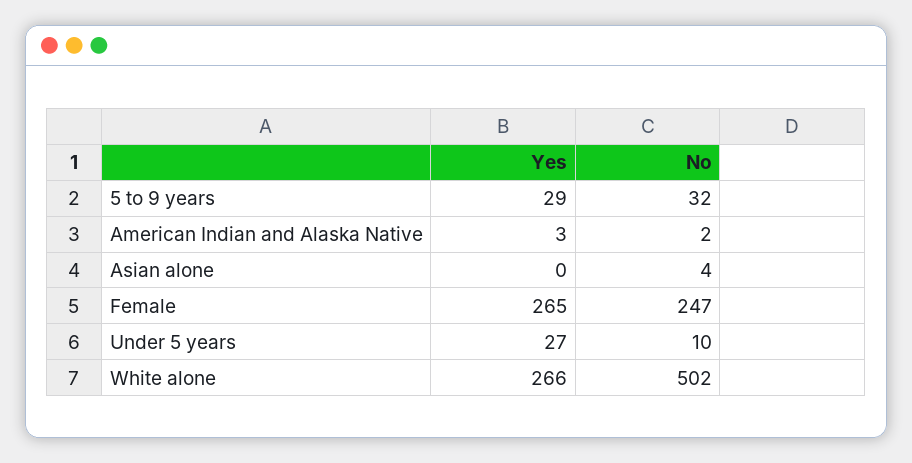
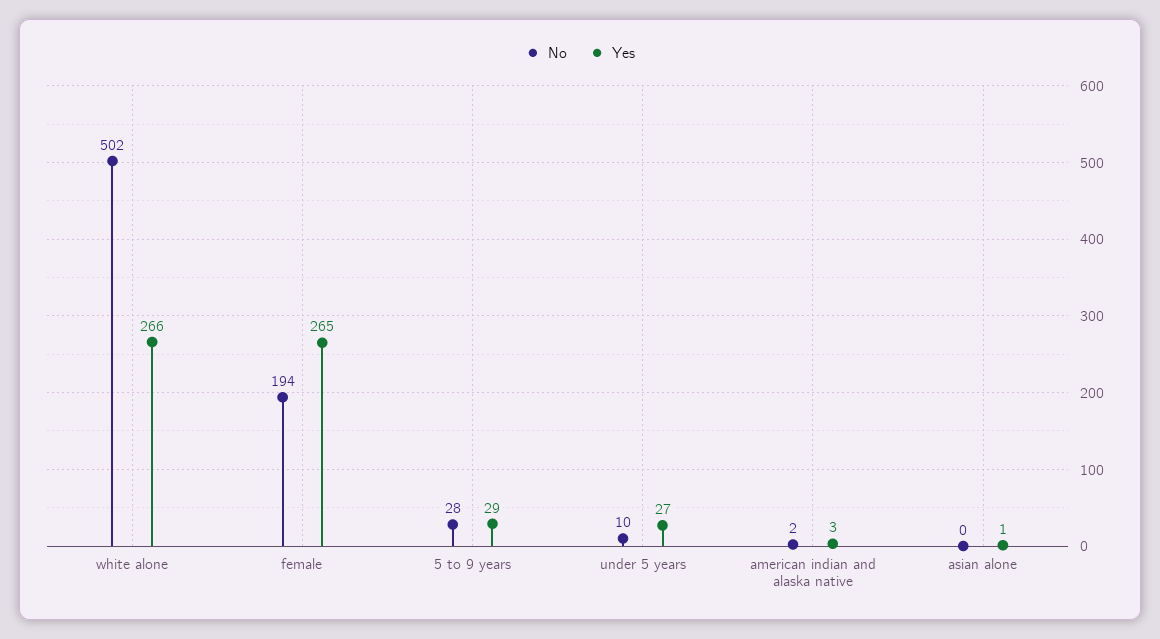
No, 5 to 9 years: 32 -> 28
Yes, Asian alone: 0 -> 1
No, Asian alone: 4 -> 0
No, Female: 247 -> 194

